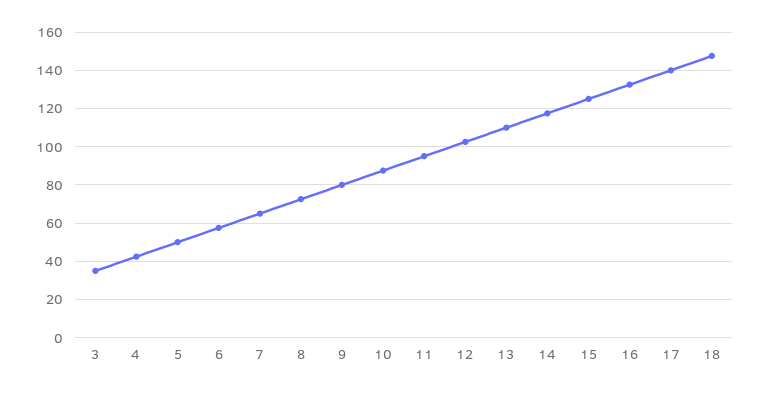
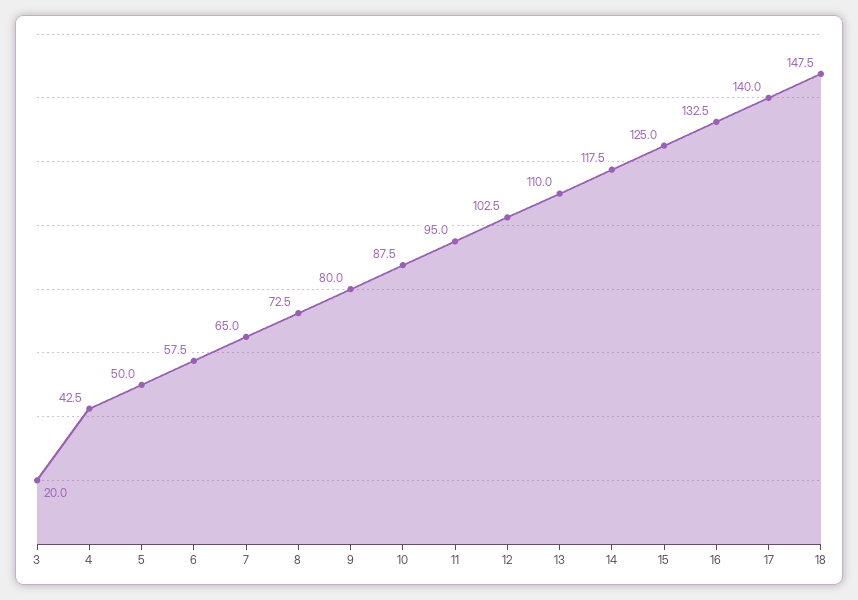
3: 35 -> 20

